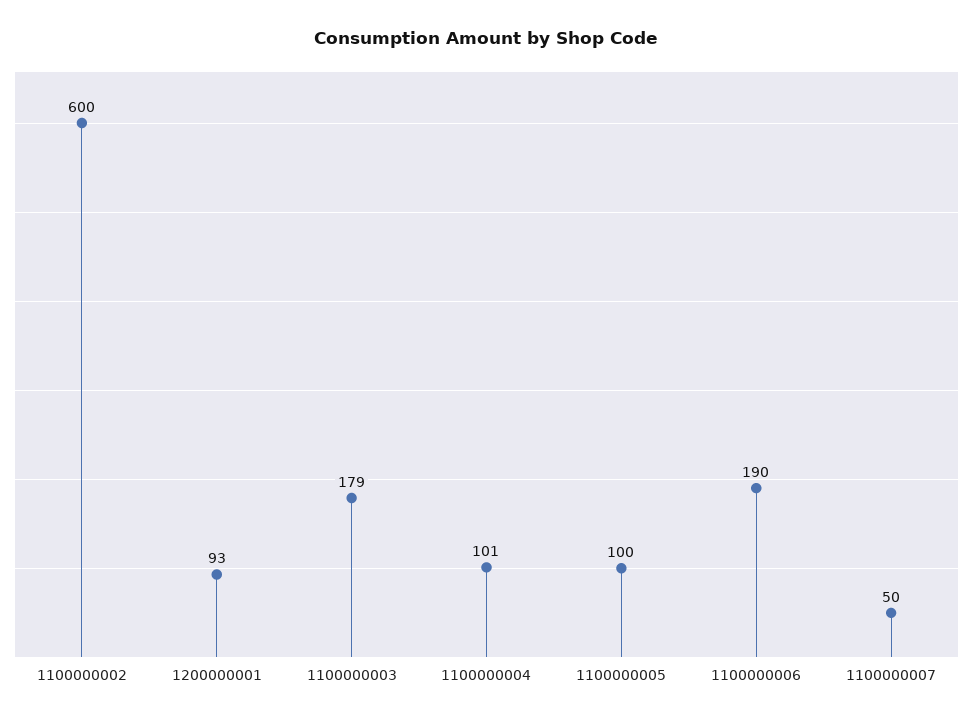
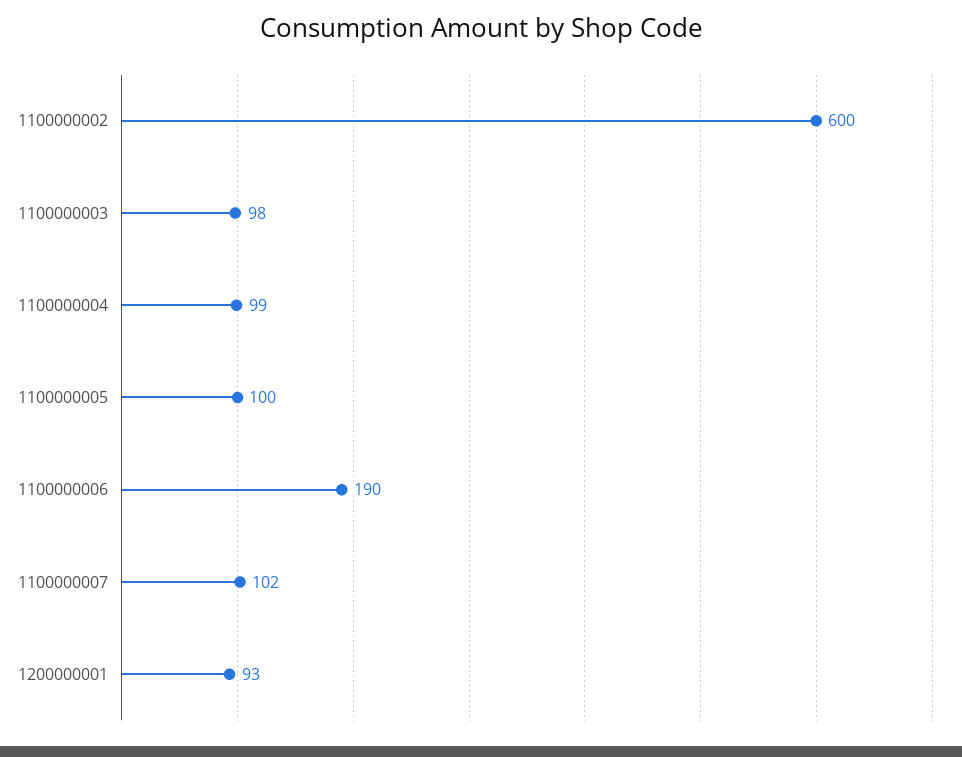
1100000003: 179 -> 98
1100000004: 101 -> 99
1100000007: 50 -> 102

